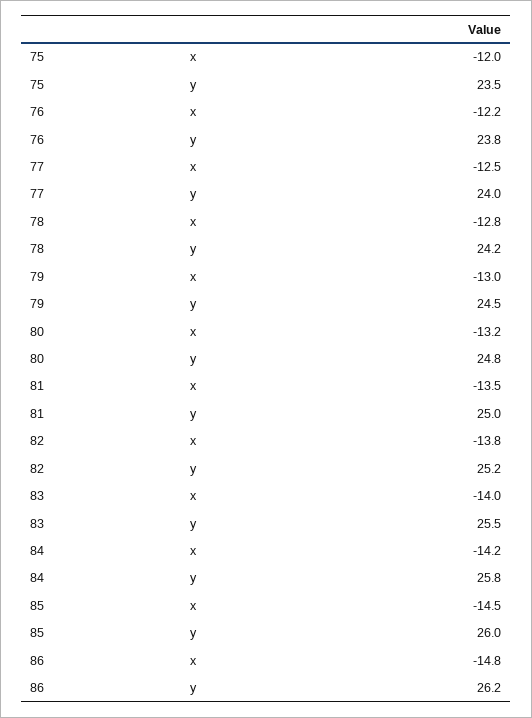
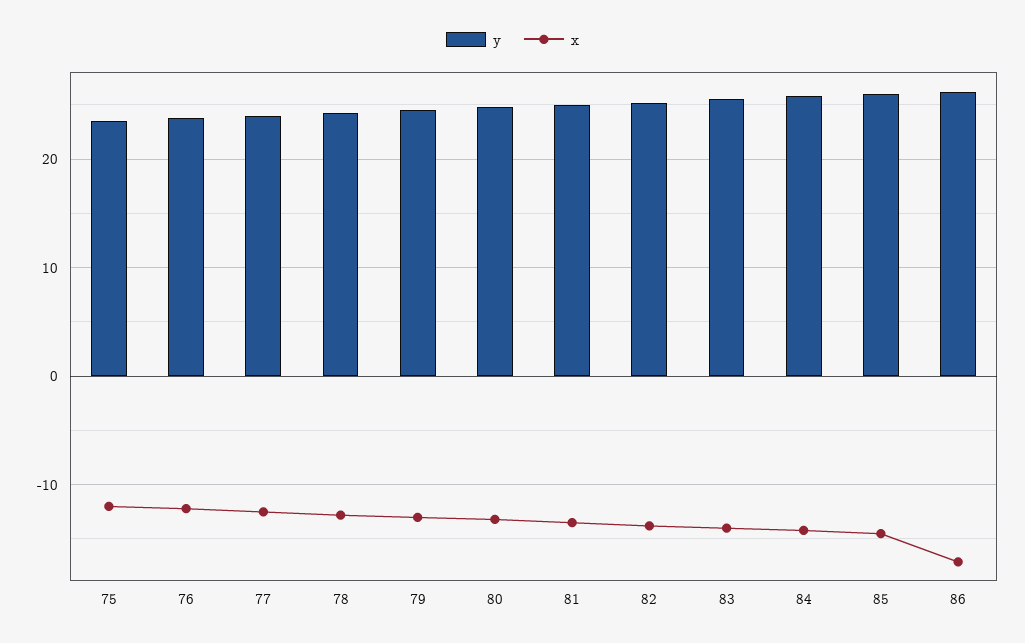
x, 86: -14.8 -> -17

